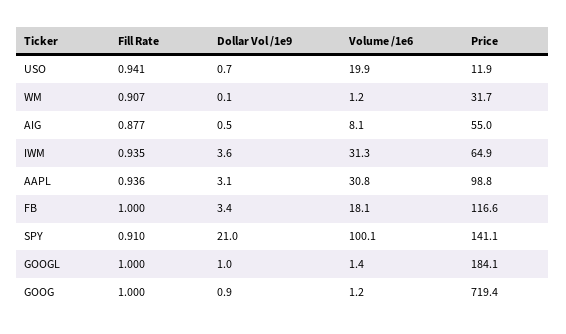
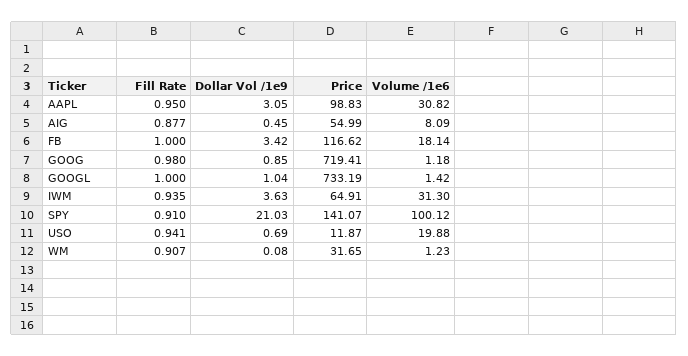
Fill Rate, AAPL: 0.936 -> 0.95
Price, GOOGL: 184.1 -> 733.19
Fill Rate, GOOG: 1 -> 0.98

